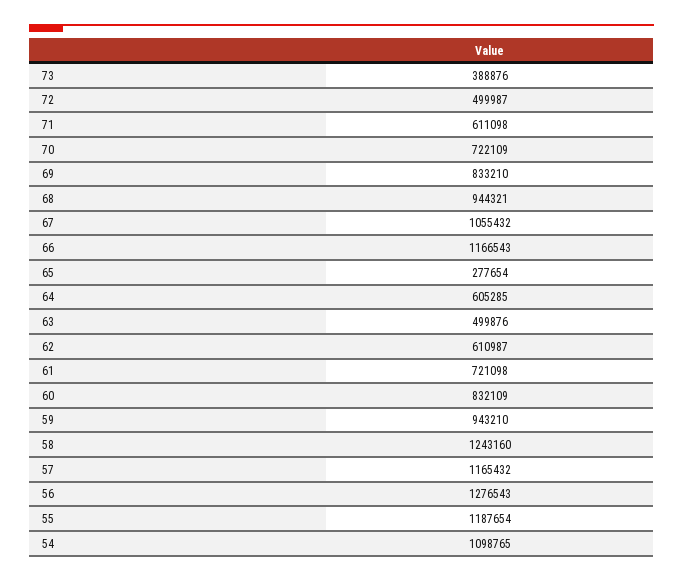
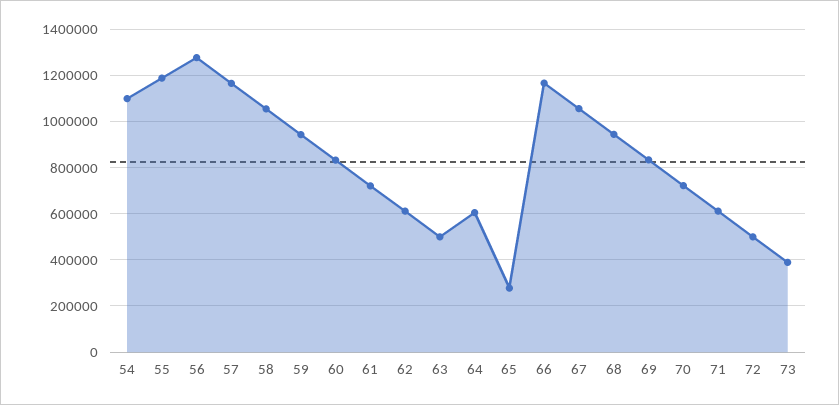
58: 1243160 -> 1050000

